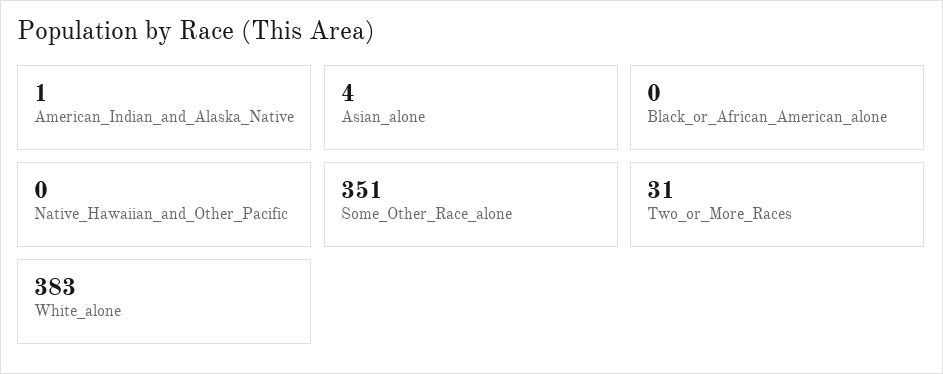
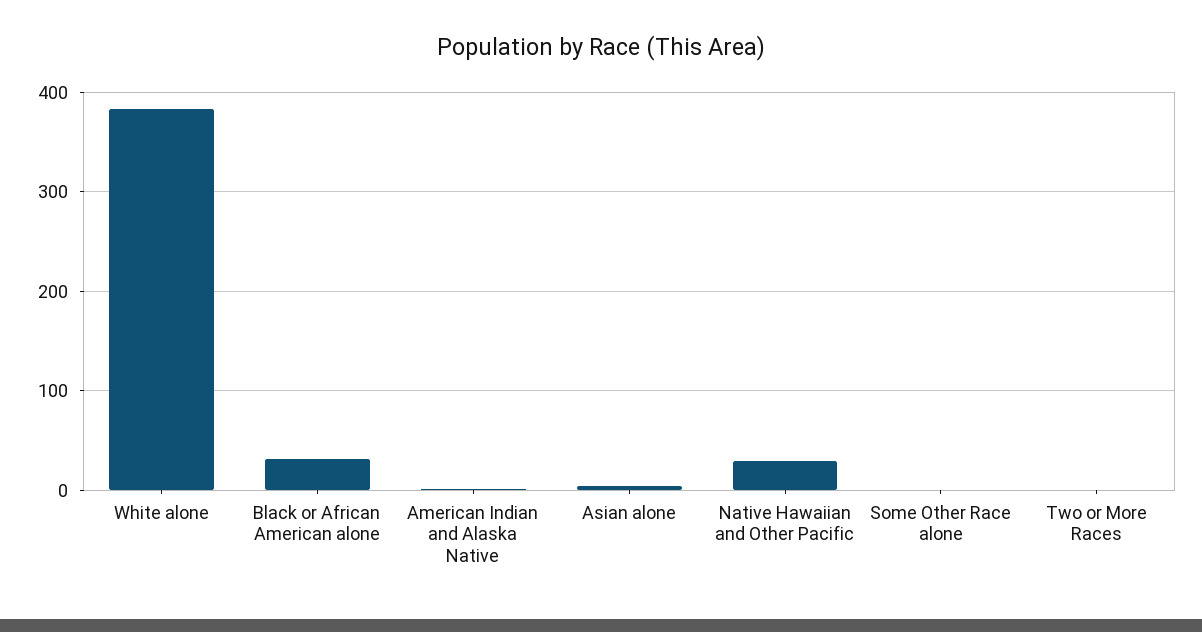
Black_or_African_American_alone: 0 -> 30
Native_Hawaiian_and_Other_Pacific: 0 -> 30
Some_Other_Race_alone: 351 -> 0
Two_or_More_Races: 31 -> 0

